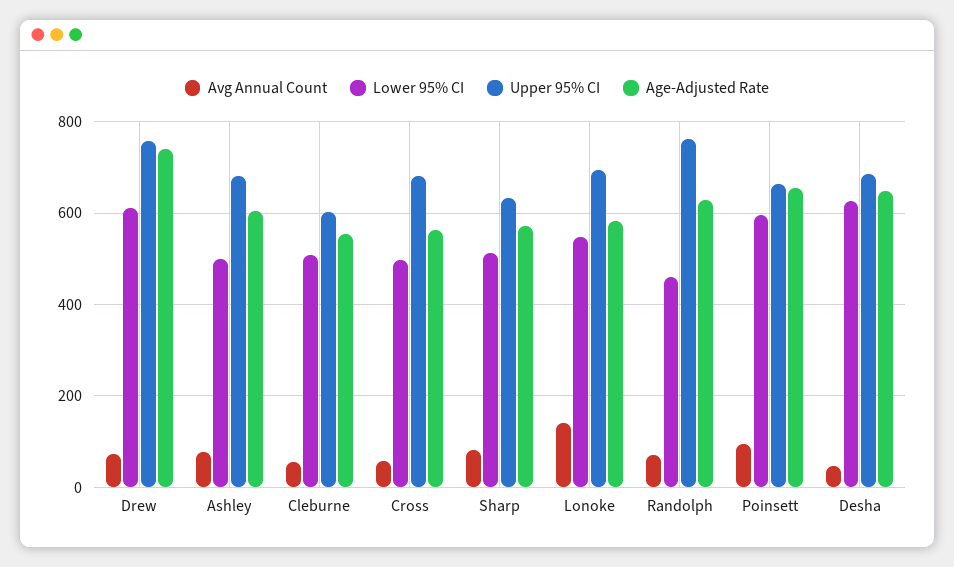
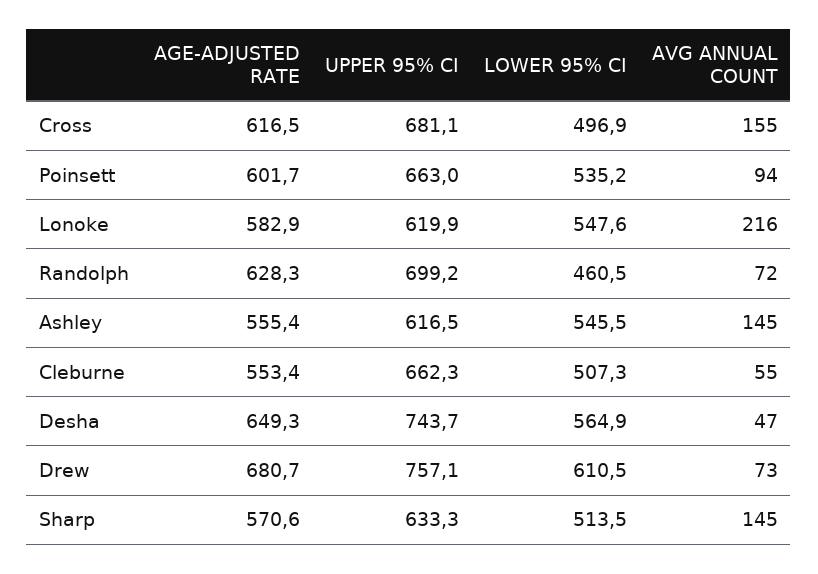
Age-Adjusted Rate, Drew: 740 -> 680.7
Avg Annual Count, Ashley: 80 -> 145
Lower 95% CI, Ashley: 500 -> 545.5
Upper 95% CI, Ashley: 680 -> 616.5
Age-Adjusted Rate, Ashley: 600 -> 555.4
Upper 95% CI, Cleburne: 600 -> 662.3
Avg Annual Count, Cross: 60 -> 155
Age-Adjusted Rate, Cross: 560 -> 616.5
Avg Annual Count, Sharp: 80 -> 145
Avg Annual Count, Lonoke: 140 -> 216
Upper 95% CI, Lonoke: 700 -> 619.9
Upper 95% CI, Randolph: 760 -> 699.2
Lower 95% CI, Poinsett: 600 -> 535.2
Age-Adjusted Rate, Poinsett: 660 -> 601.7
Lower 95% CI, Desha: 620 -> 564.9
Upper 95% CI, Desha: 680 -> 743.7

